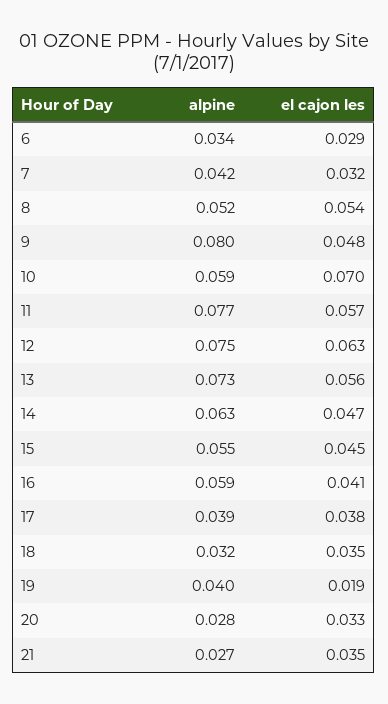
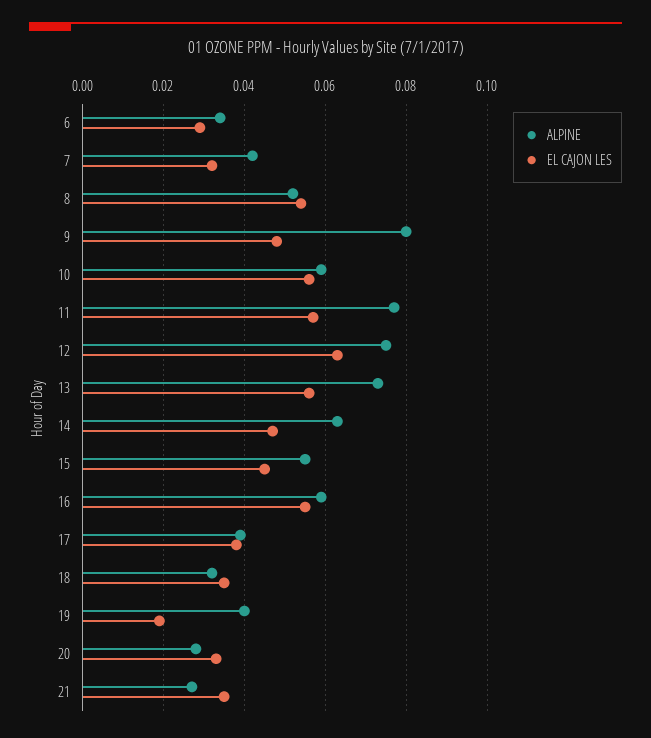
el cajon les, 10: 0.07 -> 0.055
el cajon les, 16: 0.041 -> 0.055

